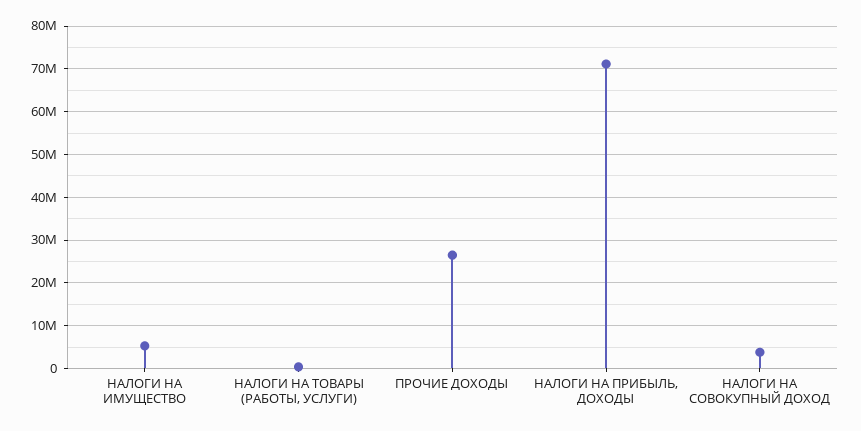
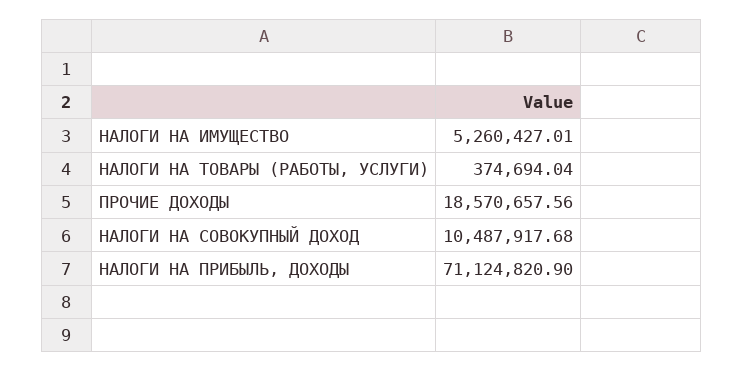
ПРОЧИЕ ДОХОДЫ: 26000000 -> 18570657.56
НАЛОГИ НА СОВОКУПНЫЙ ДОХОД: 4000000 -> 10487917.68

